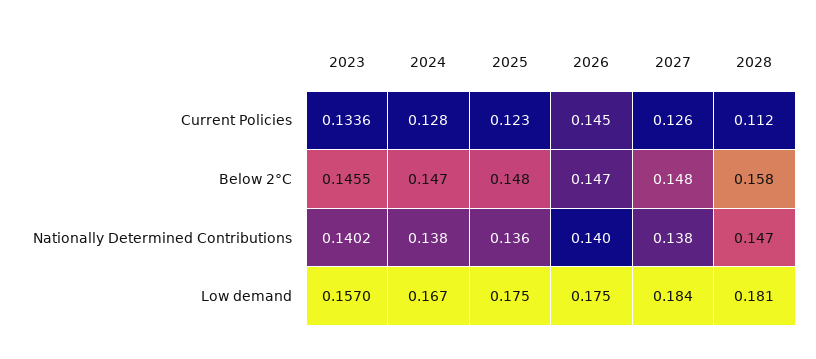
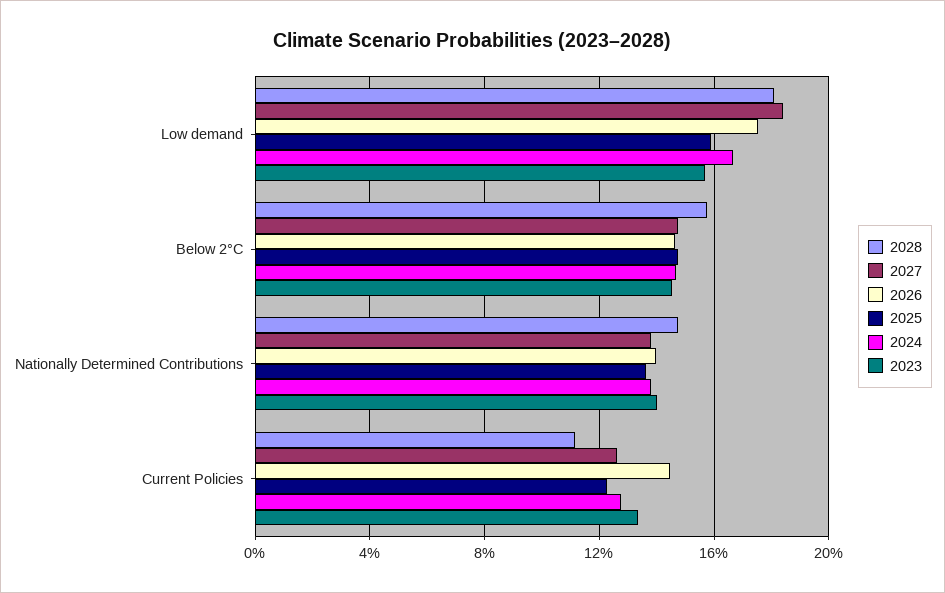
2025, Low demand: 0.175 -> 0.16

